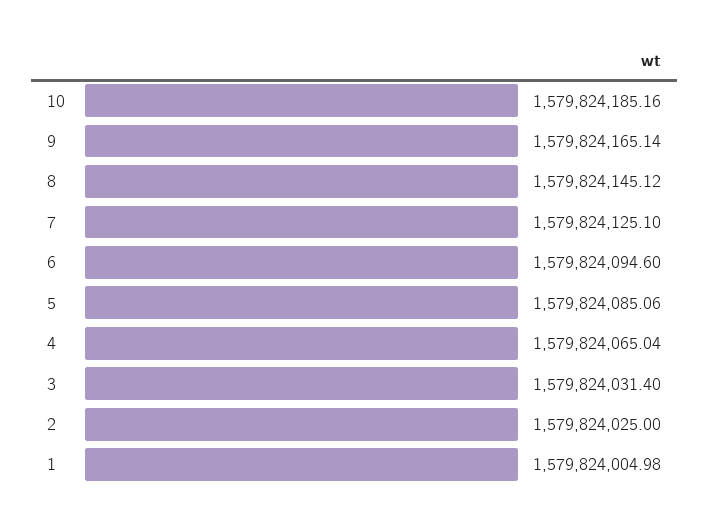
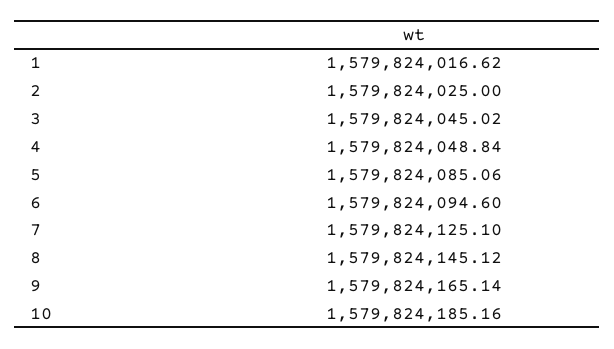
4: 1579824065.04 -> 1579824048.84
3: 1579824031.4 -> 1579824045.02
1: 1579824004.98 -> 1579824016.62

